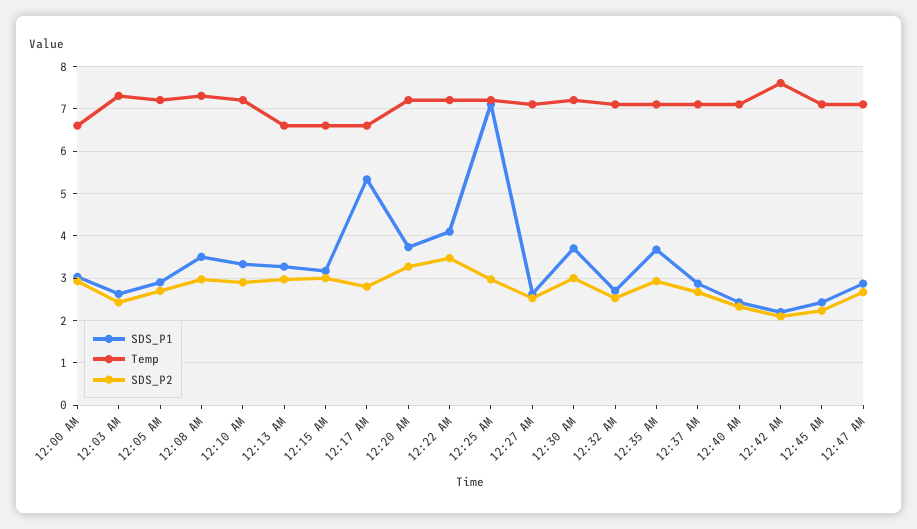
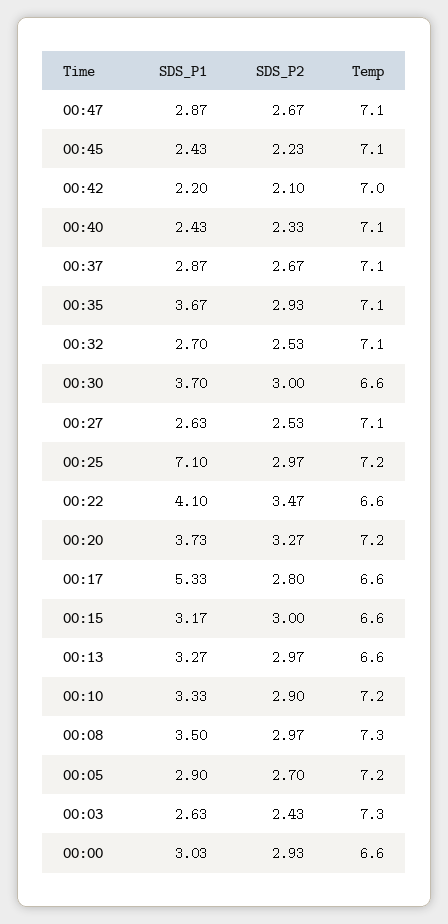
Temp, 12:22 AM: 7.2 -> 6.6
Temp, 12:30 AM: 7.2 -> 6.6
Temp, 12:42 AM: 7.6 -> 7

